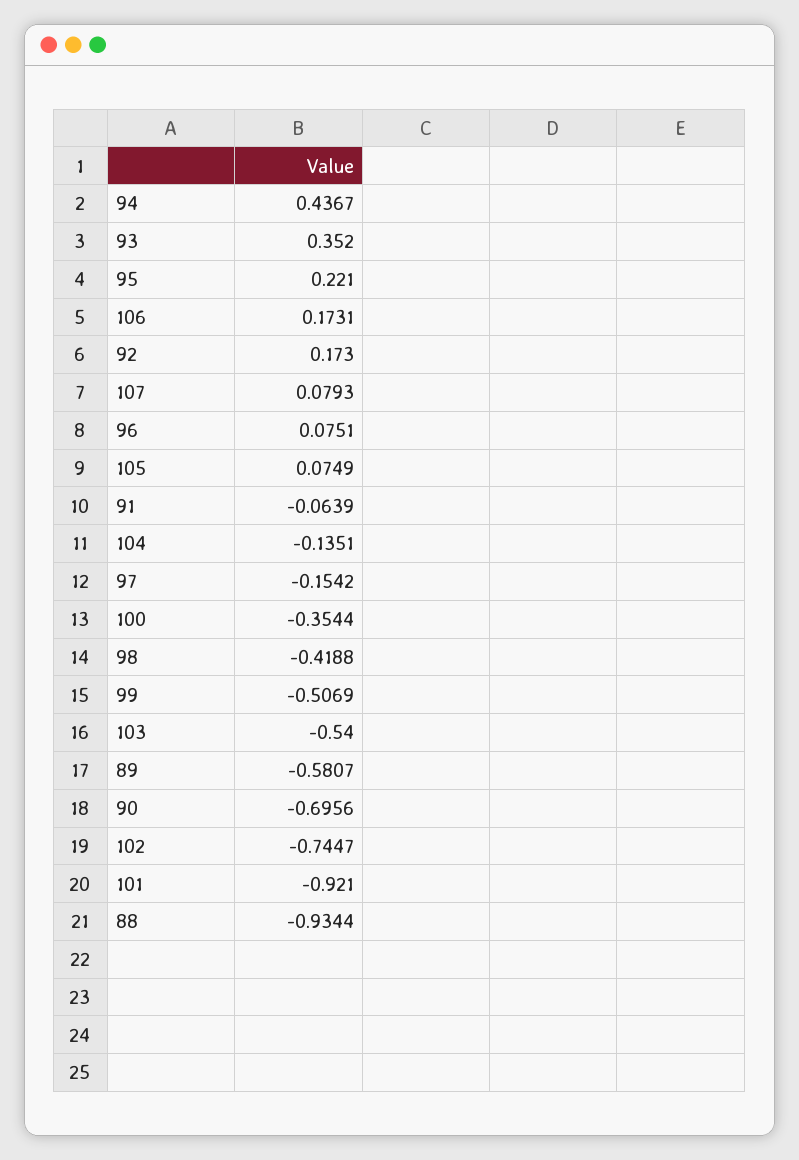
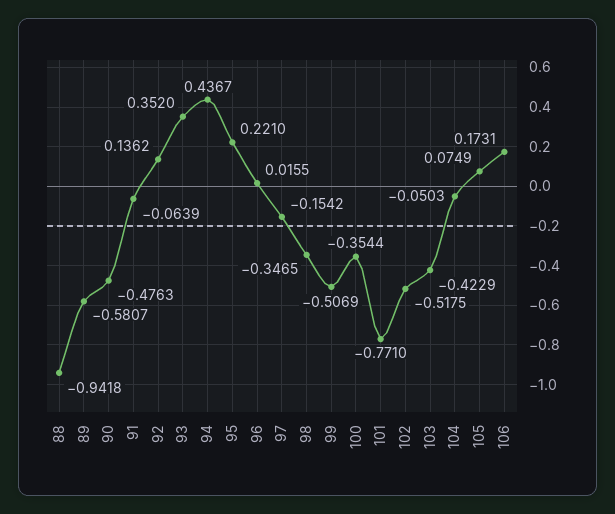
92: 0.173 -> 0.1362
107: 0.0793 -> none
96: 0.0751 -> 0.0155
104: -0.1351 -> -0.0503
98: -0.4188 -> -0.3465
103: -0.54 -> -0.4229
90: -0.6956 -> -0.4763
102: -0.7447 -> -0.5175
101: -0.921 -> -0.771
88: -0.9344 -> -0.9418

